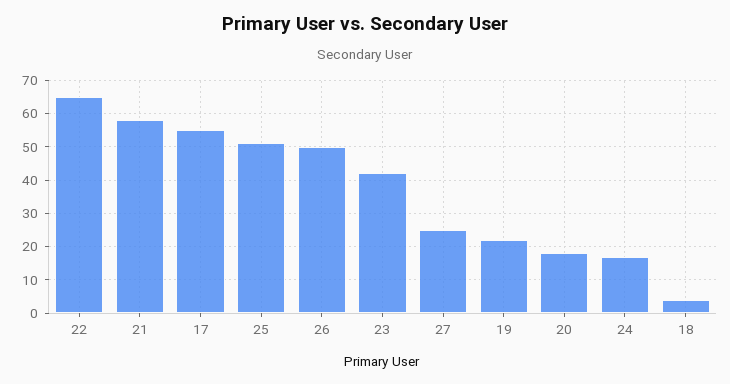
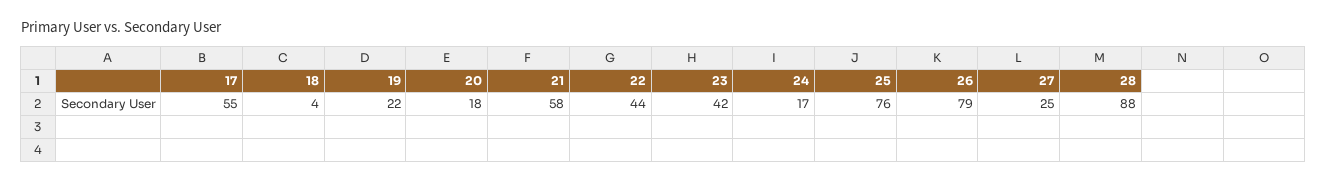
22: 65 -> 44
25: 50 -> 76
26: 50 -> 79
28: none -> 88

